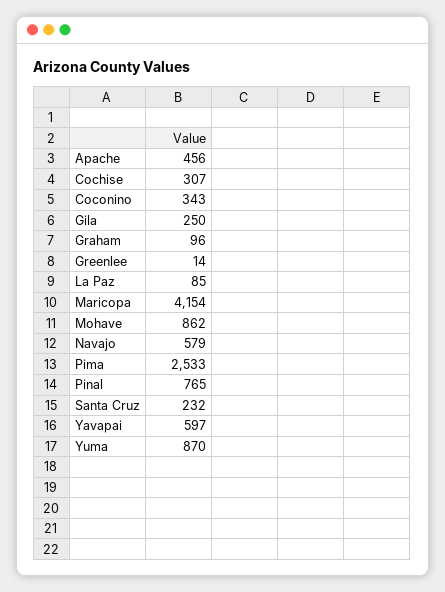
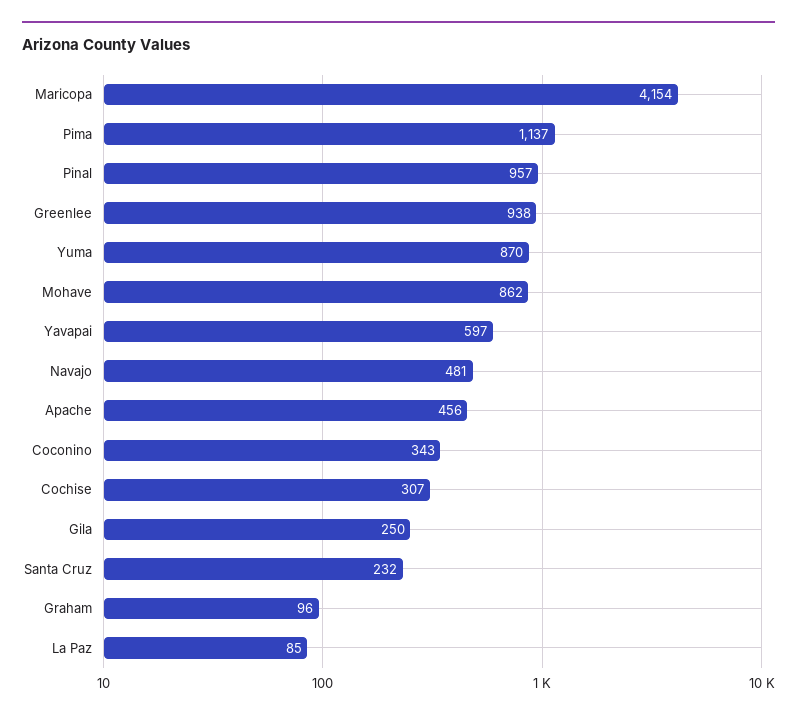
Greenlee: 14 -> 938
Navajo: 579 -> 481
Pima: 2533 -> 1137
Pinal: 765 -> 957

